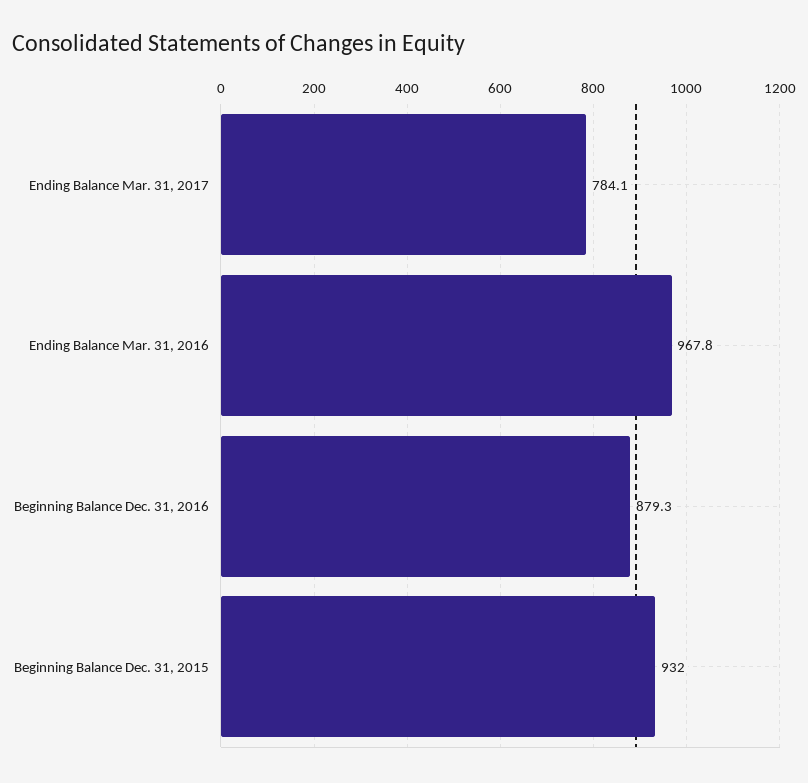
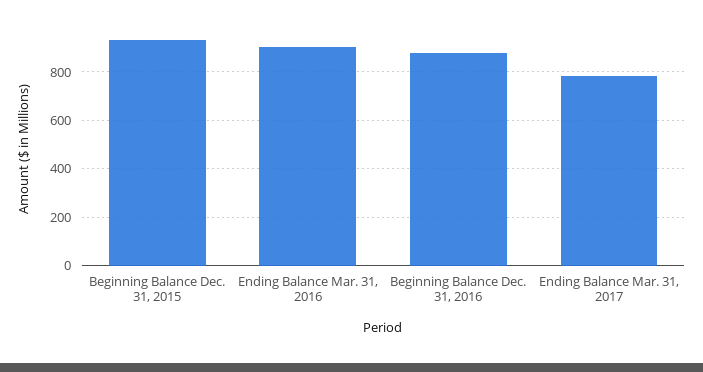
Ending Balance Mar. 31, 2016: 967.8 -> 900

